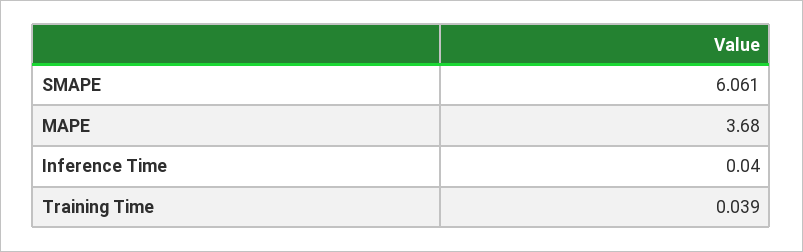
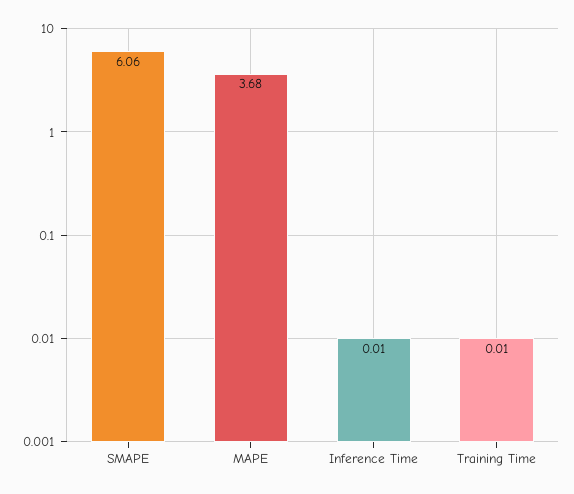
Inference Time: 0.04 -> 0.01
Training Time: 0.039 -> 0.01

